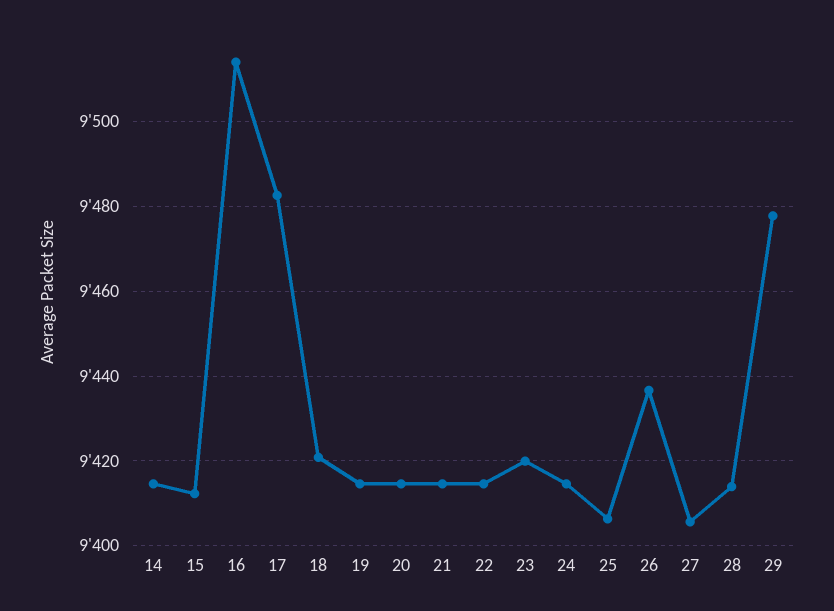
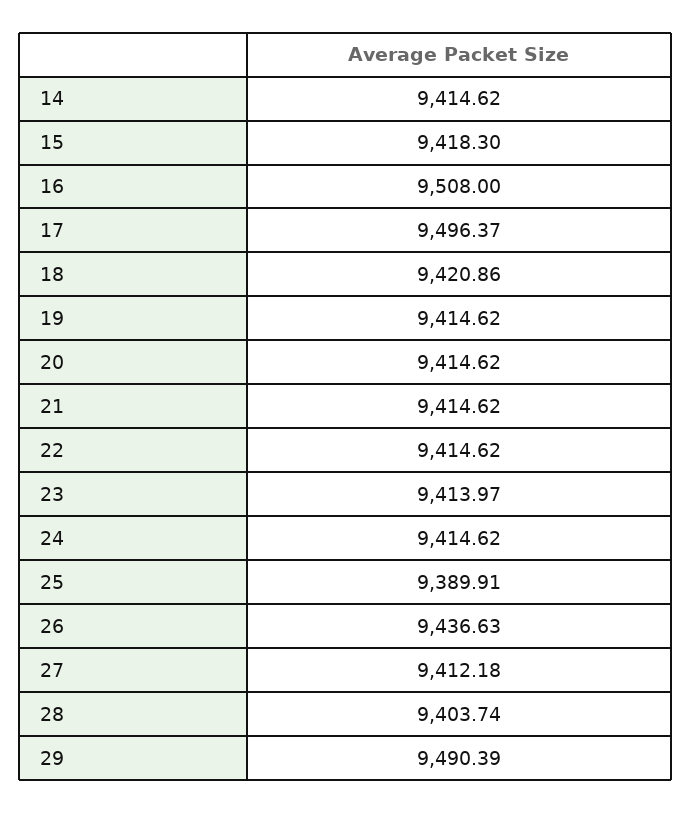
15: 9412 -> 9418.3
16: 9514 -> 9508
17: 9482 -> 9496.37
23: 9420 -> 9413.97
25: 9406 -> 9389.91
27: 9406 -> 9412.18
28: 9414 -> 9403.74
29: 9478 -> 9490.39

